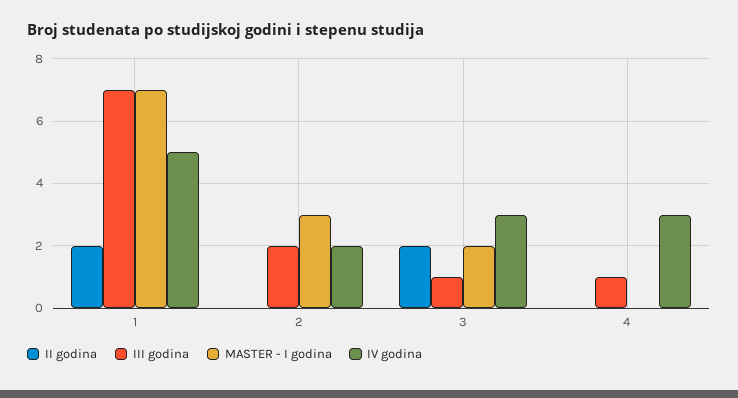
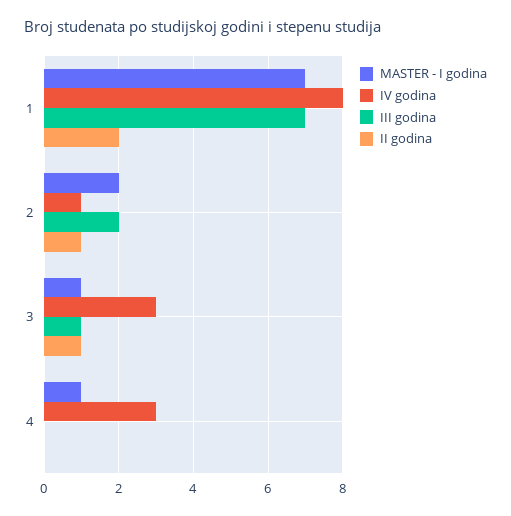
IV godina, 1: 5 -> 8
II godina, 2: 0 -> 1
MASTER - I godina, 2: 3 -> 2
IV godina, 2: 2 -> 1
II godina, 3: 2 -> 1
MASTER - I godina, 3: 2 -> 1
III godina, 4: 1 -> 0
MASTER - I godina, 4: 0 -> 1

